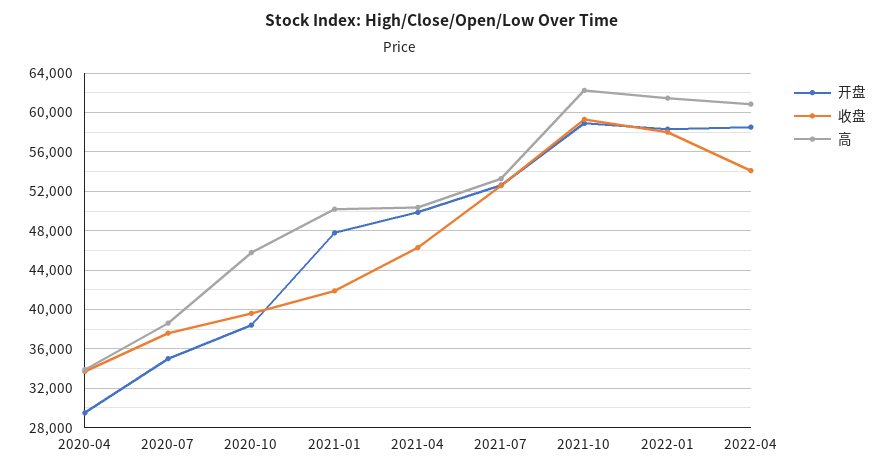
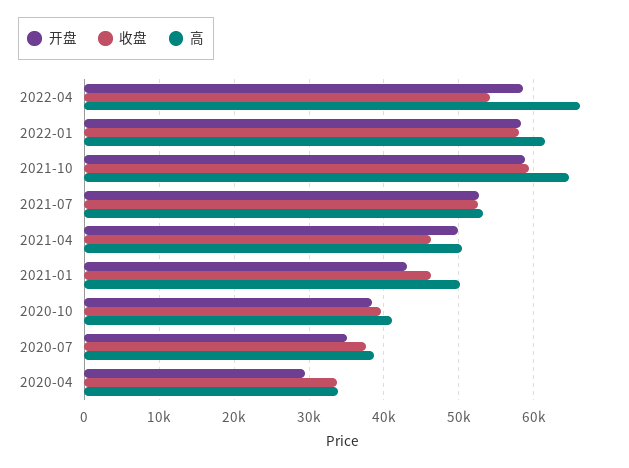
高, 2020-10: 46000 -> 41000
开盘, 2021-01: 48000 -> 43000
收盘, 2021-01: 42000 -> 46000
高, 2021-10: 62000 -> 65000
高, 2022-04: 61000 -> 66000

